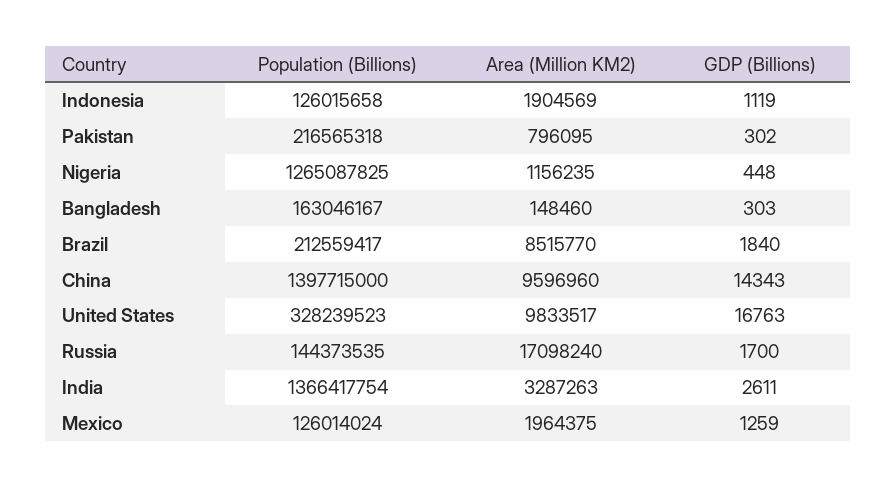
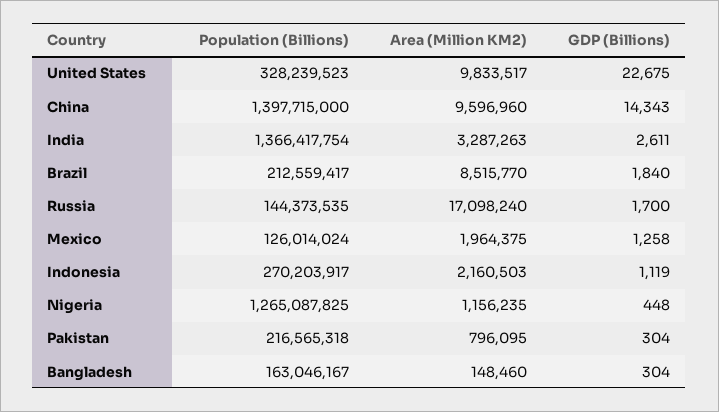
Population (Billions), Indonesia: 126015658 -> 270203917
Area (Million KM2), Indonesia: 1904569 -> 2160503
GDP (Billions), Pakistan: 302 -> 304
GDP (Billions), Bangladesh: 303 -> 304
GDP (Billions), United States: 16763 -> 22675
GDP (Billions), Mexico: 1259 -> 1258

